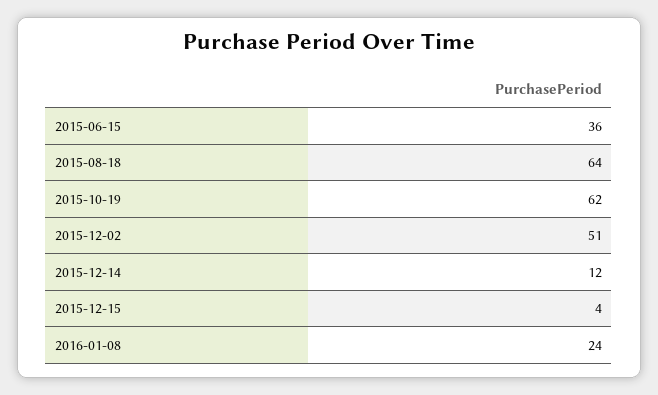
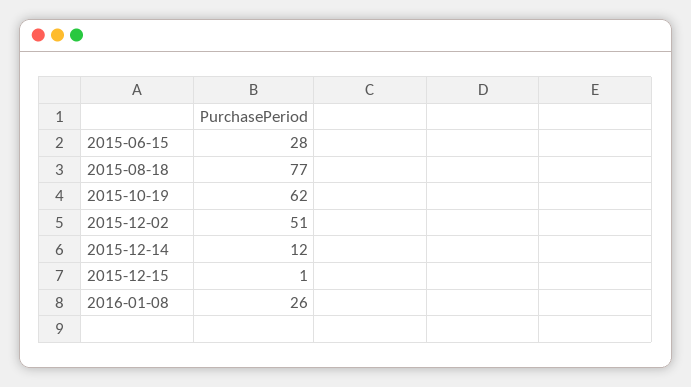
2015-06-15: 36 -> 28
2015-08-18: 64 -> 77
2015-12-15: 4 -> 1
2016-01-08: 24 -> 26

